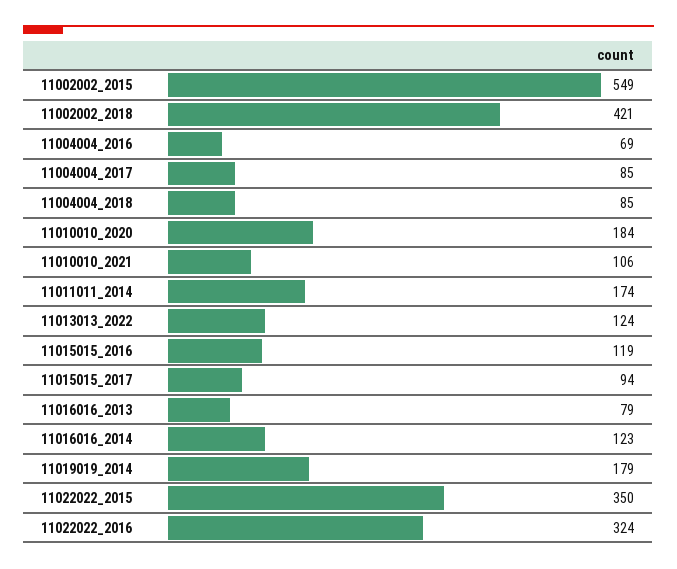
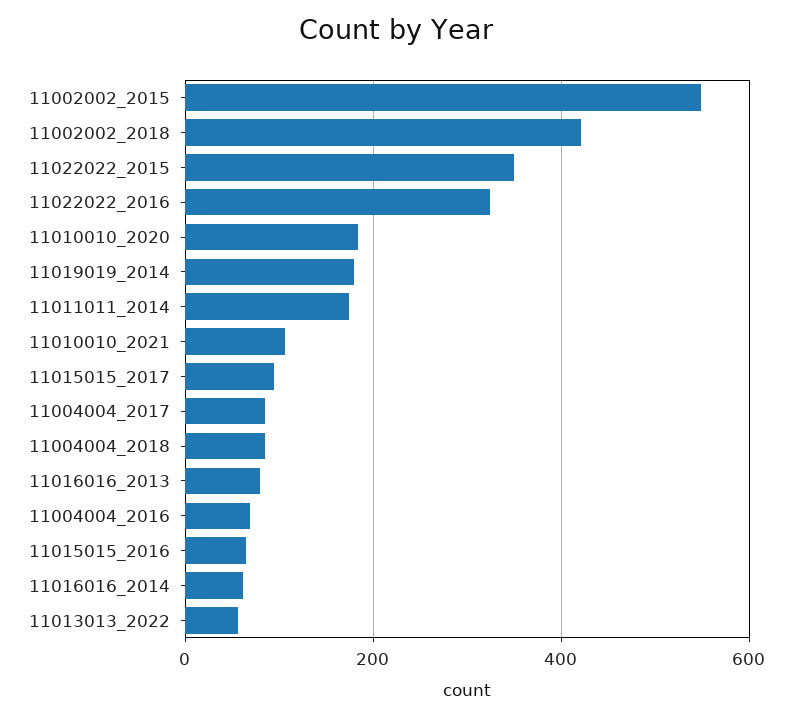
11013013_2022: 124 -> 60
11015015_2016: 119 -> 60
11016016_2014: 123 -> 60

